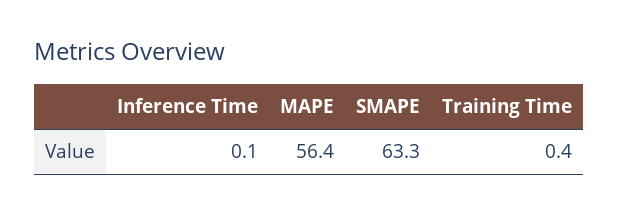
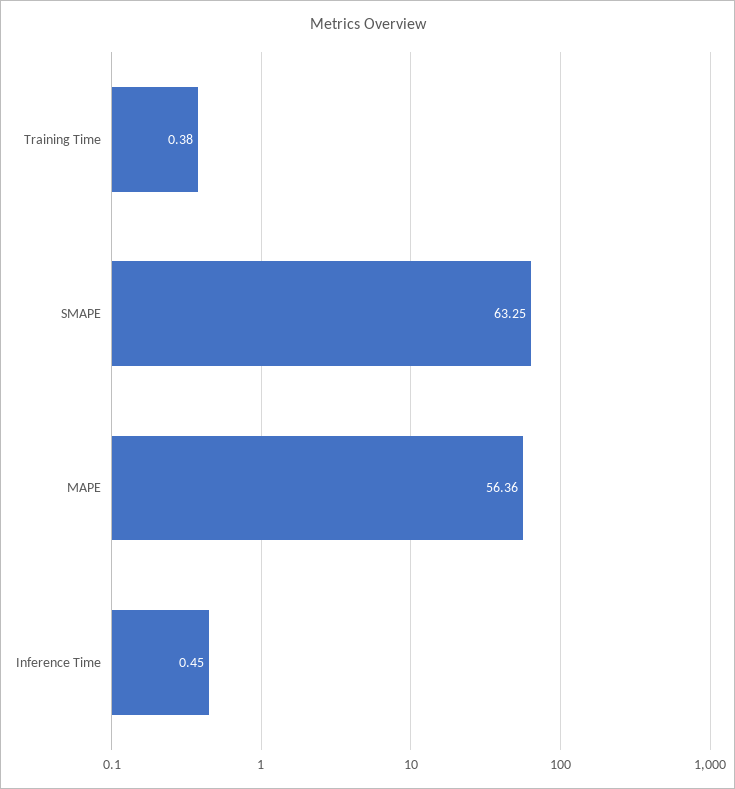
Inference Time: 0.1 -> 0.45

